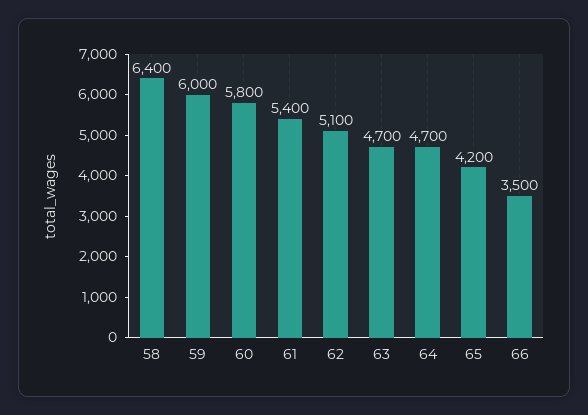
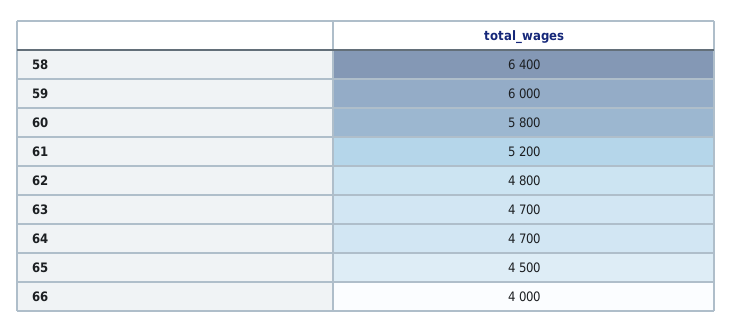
61: 5400 -> 5200
62: 5100 -> 4800
65: 4200 -> 4500
66: 3500 -> 4000

